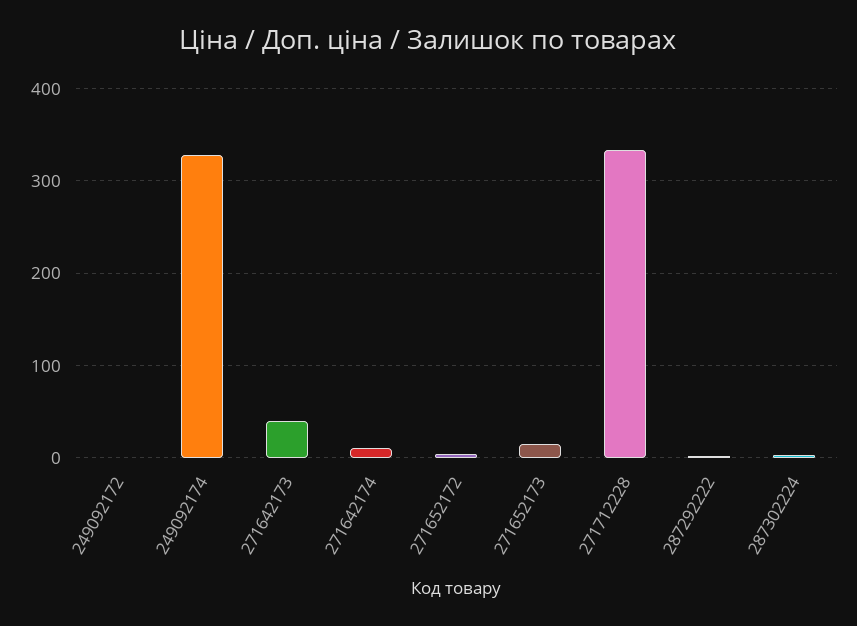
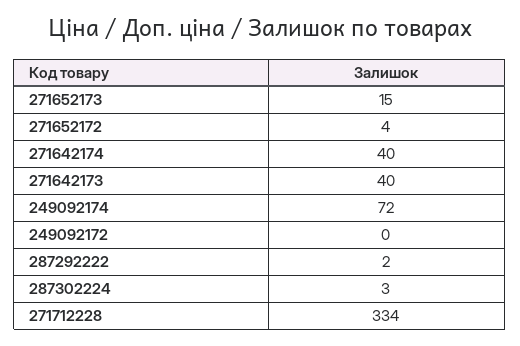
249092174: 330 -> 72
271642174: 10 -> 40

